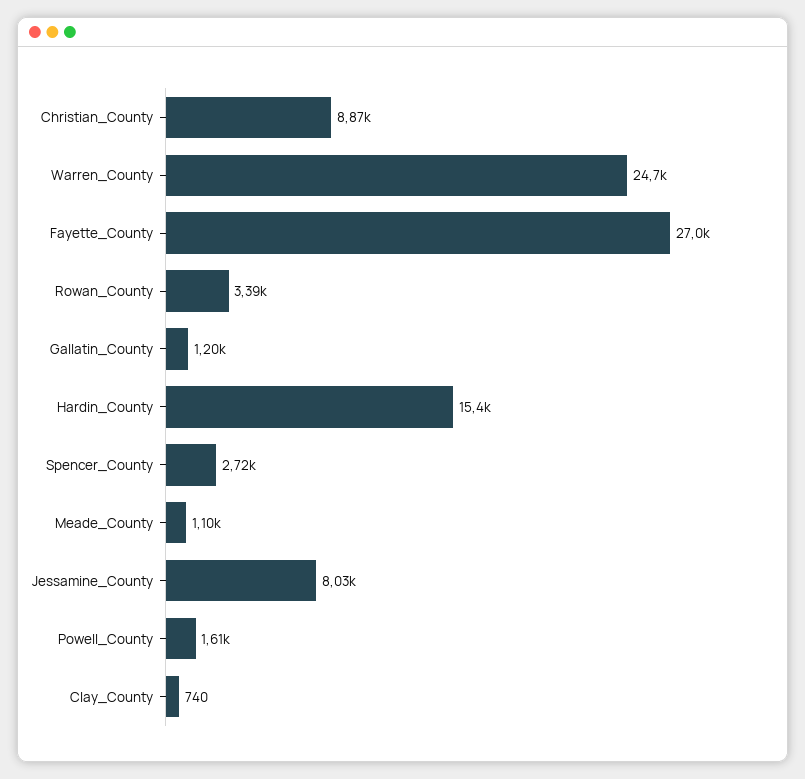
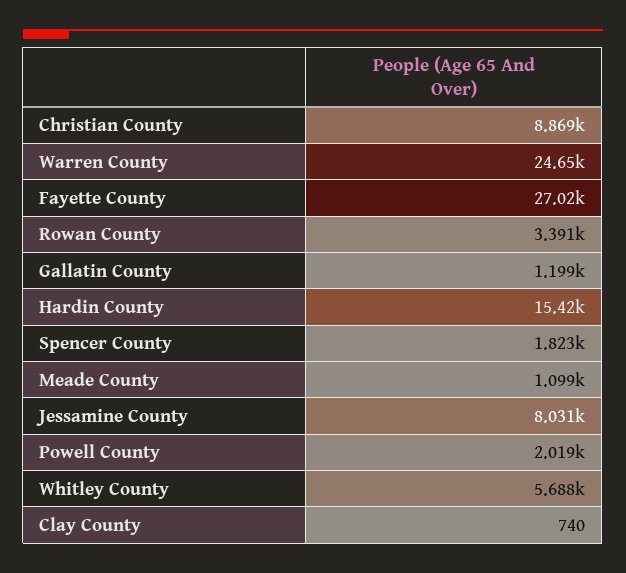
Spencer_County: 2720 -> 1823
Powell_County: 1610 -> 2019
Whitley County: none -> 5688

